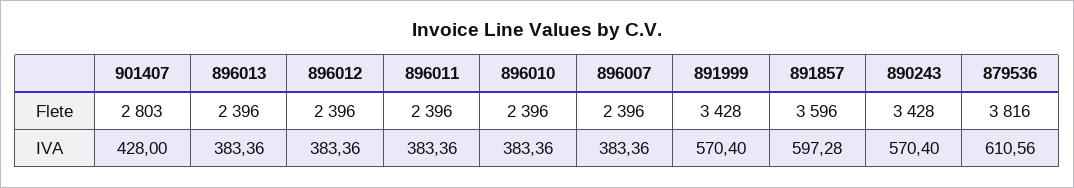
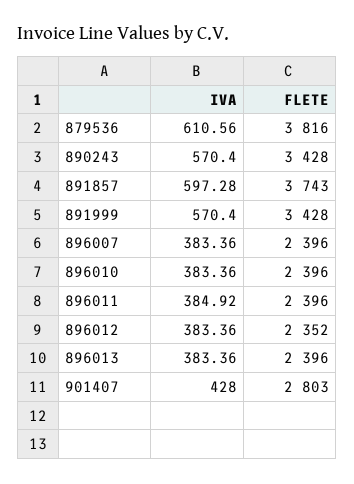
896012, Flete: 2396 -> 2352
891857, Flete: 3596 -> 3743
896011, IVA: 383.36 -> 384.92

